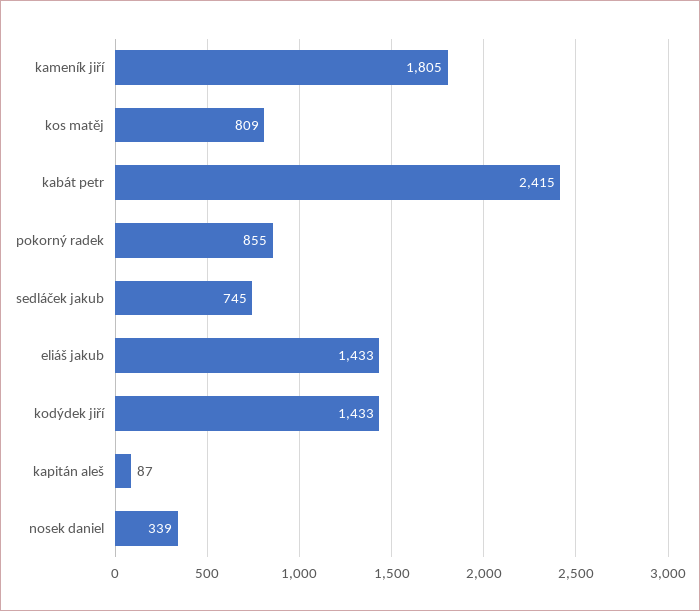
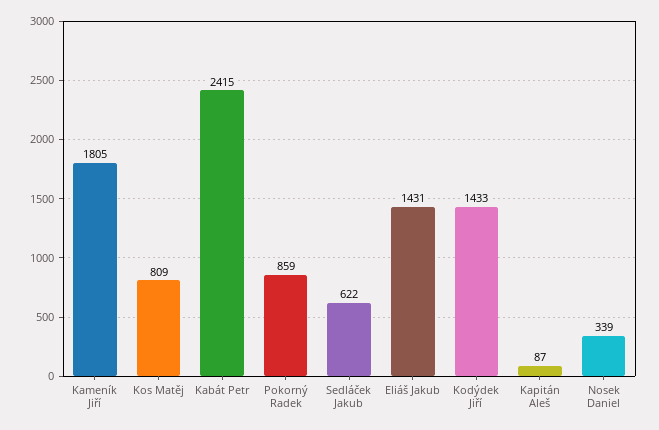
pokorný radek: 855 -> 859
sedláček jakub: 745 -> 622
eliáš jakub: 1433 -> 1431

